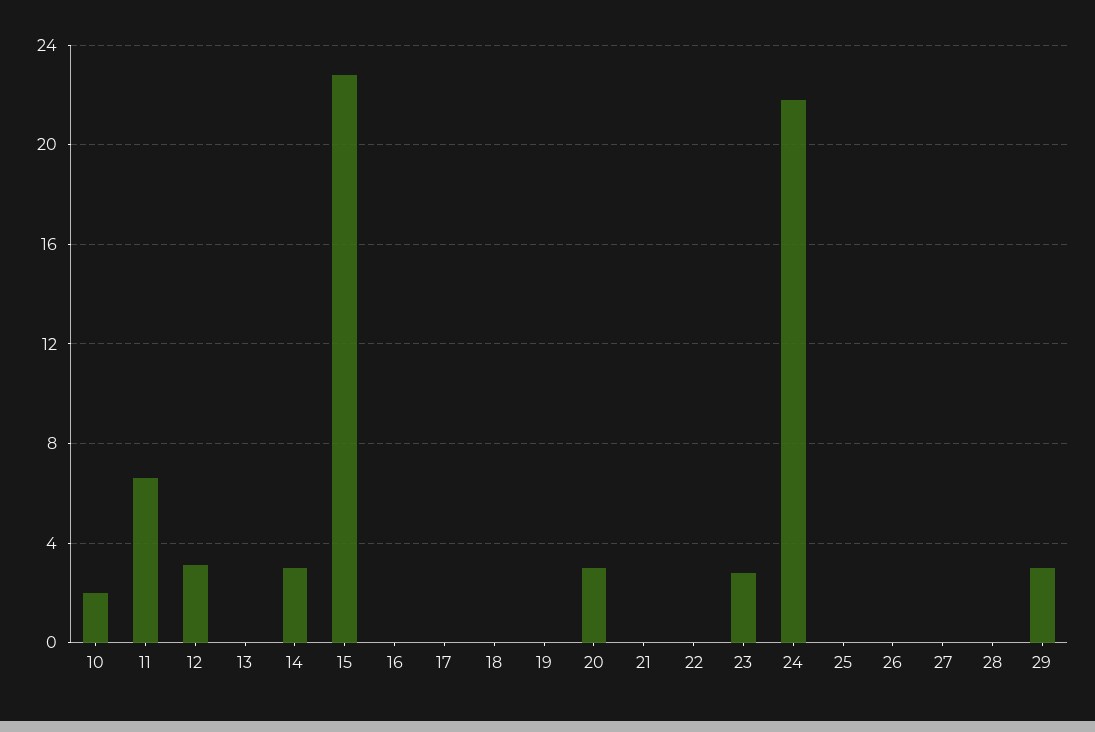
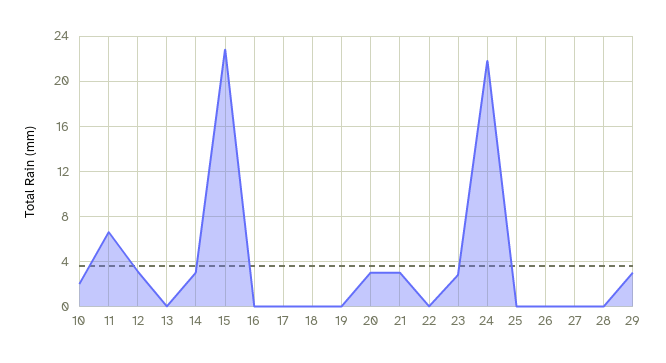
21: 0 -> 3

